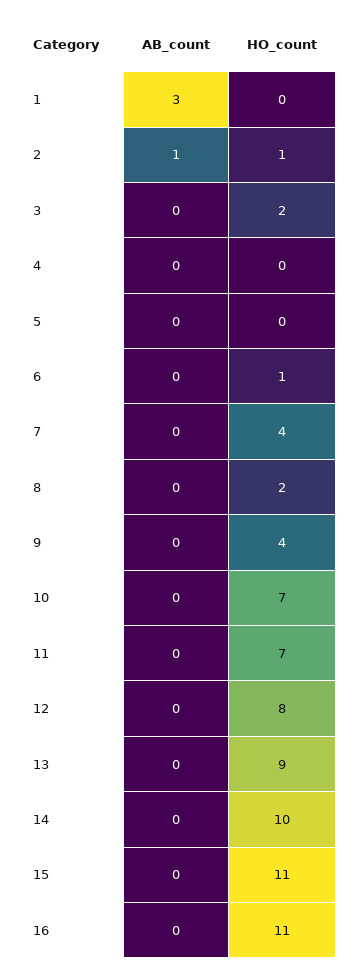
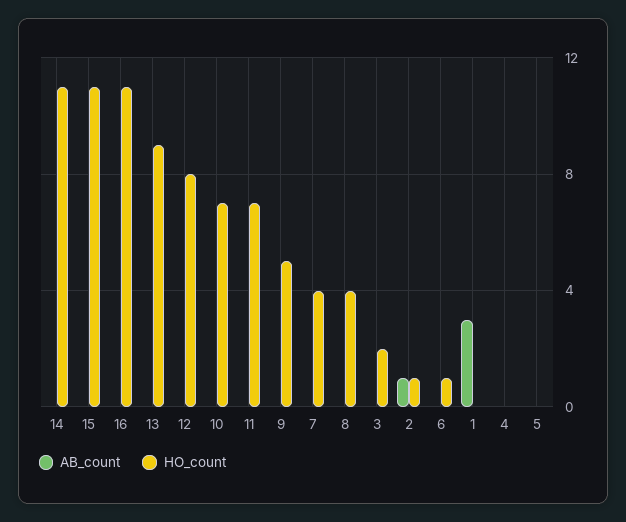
HO_count, 8: 2 -> 4
HO_count, 9: 4 -> 5
HO_count, 14: 10 -> 11

